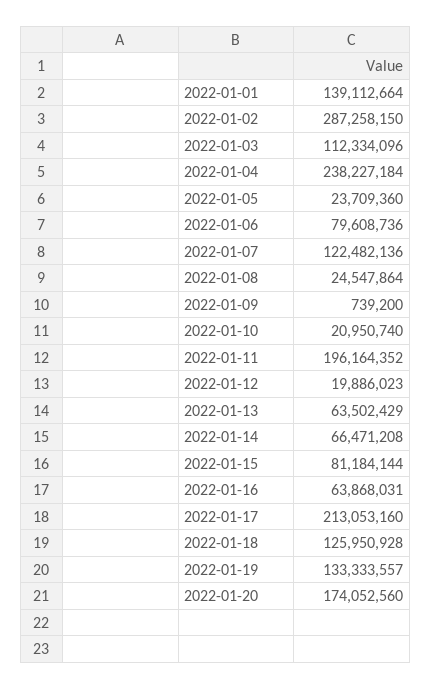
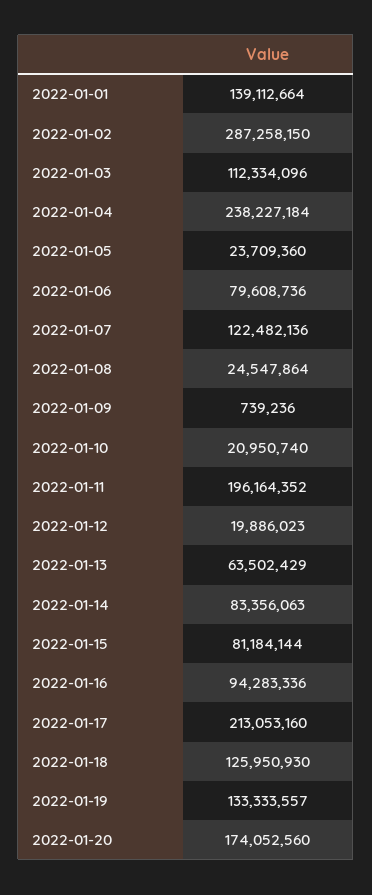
2022-01-09: 739200 -> 739236
2022-01-14: 66471208 -> 83356063
2022-01-16: 63868031 -> 94283336
2022-01-18: 125950928 -> 125950930

